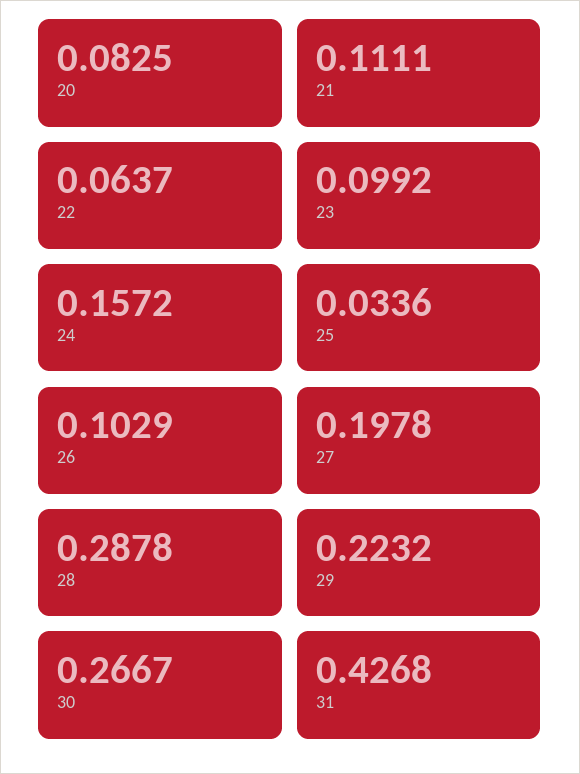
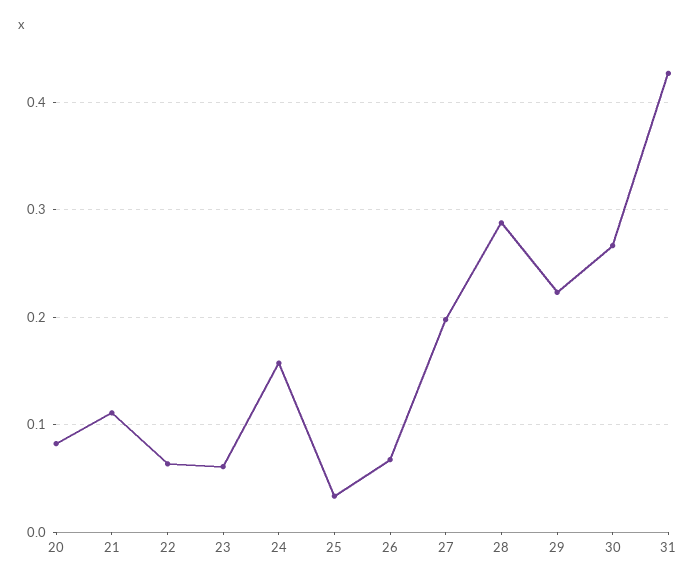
23: 0.0992 -> 0.06
26: 0.1029 -> 0.07

